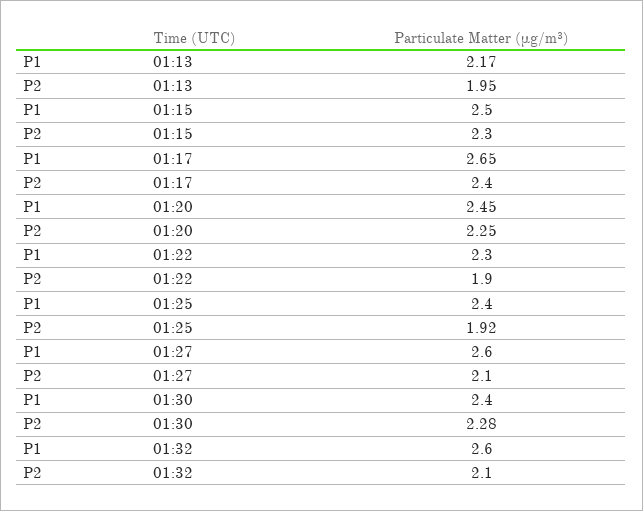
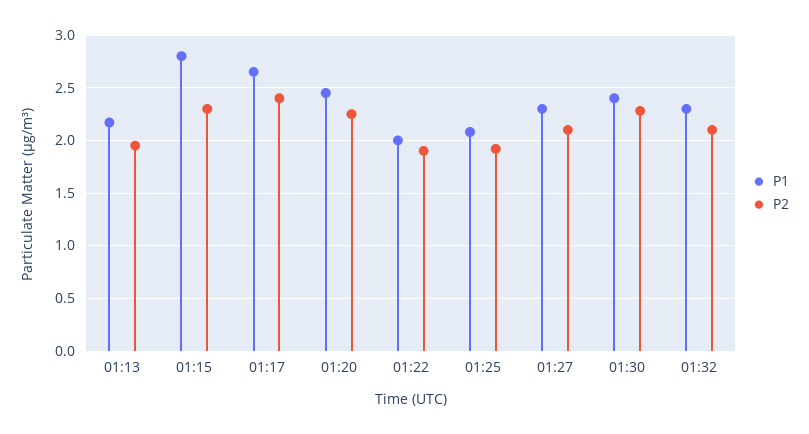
P1, 01:15: 2.5 -> 2.8
P1, 01:22: 2.3 -> 2
P1, 01:25: 2.4 -> 2.1
P1, 01:27: 2.6 -> 2.3
P1, 01:32: 2.6 -> 2.3

